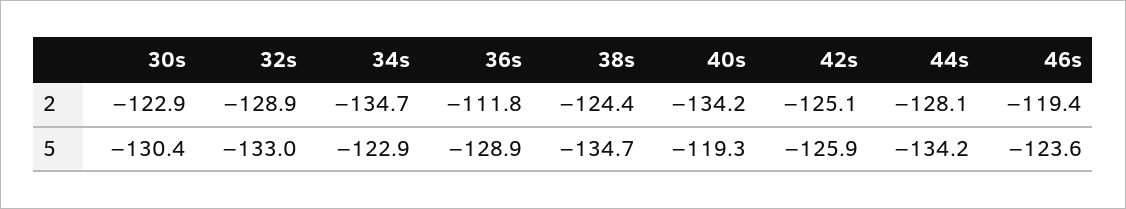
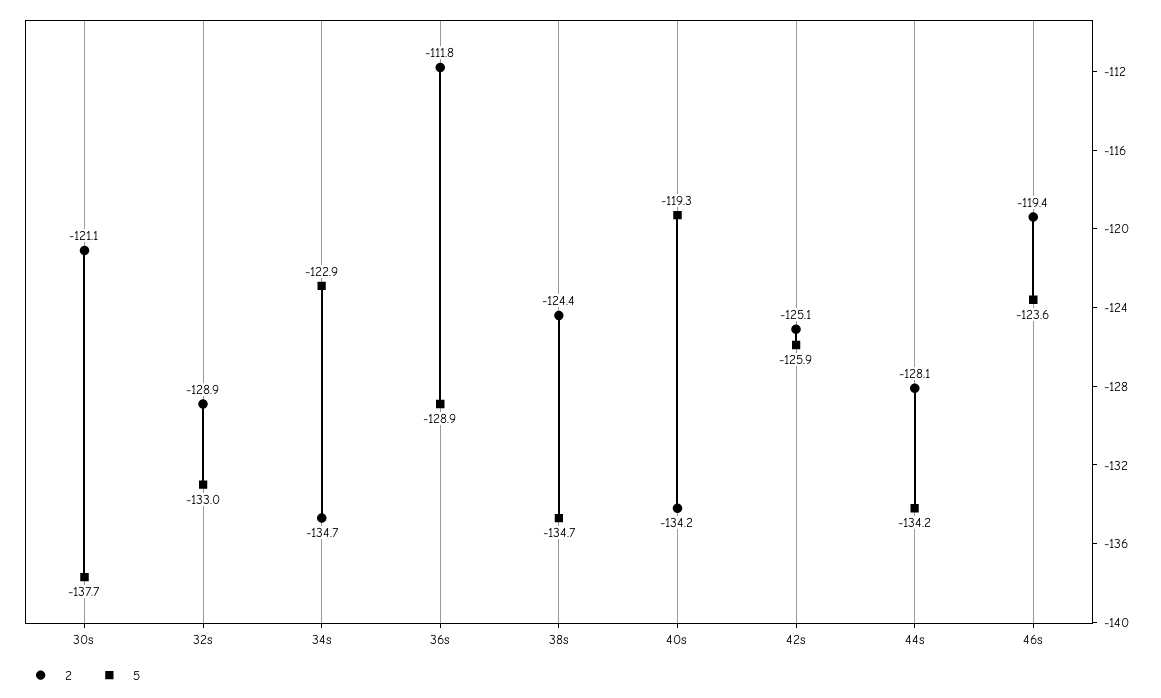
2, 30s: -122.9 -> -121.1
5, 30s: -130.4 -> -137.7

